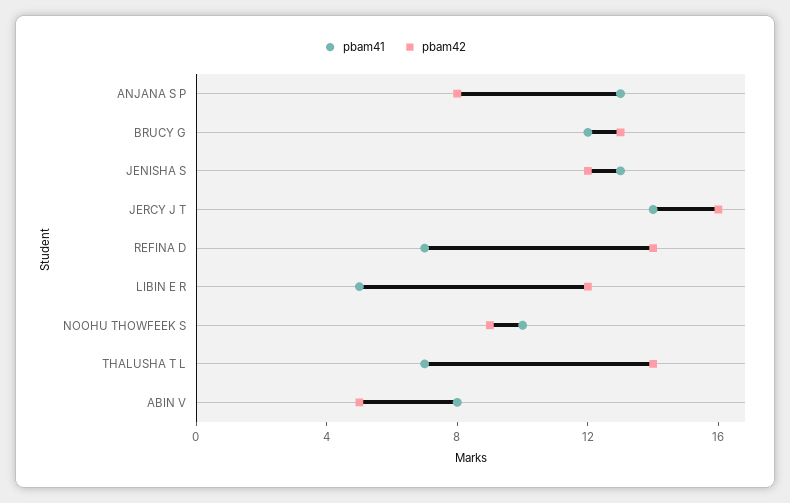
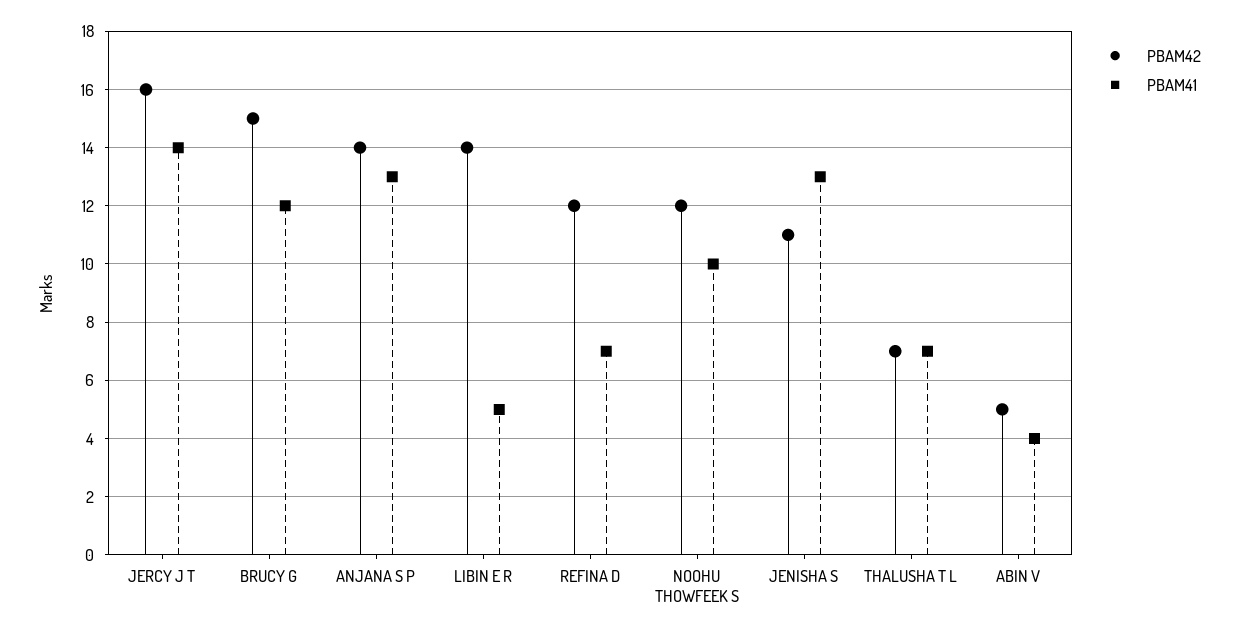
pbam42, ANJANA S P: 8 -> 14
pbam42, BRUCY G: 13 -> 15
pbam42, JENISHA S: 12 -> 11
pbam42, REFINA D: 14 -> 12
pbam42, LIBIN E R: 12 -> 14
pbam42, NOOHU THOWFEEK S: 9 -> 12
pbam42, THALUSHA T L: 14 -> 7
pbam41, ABIN V: 8 -> 4

